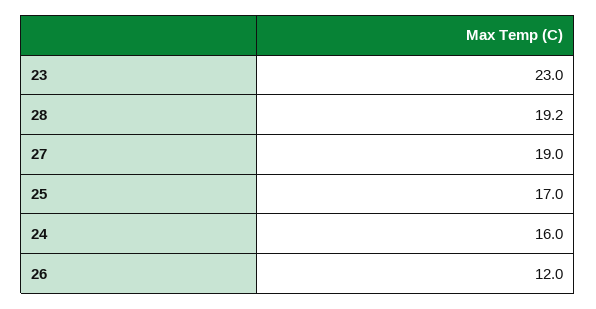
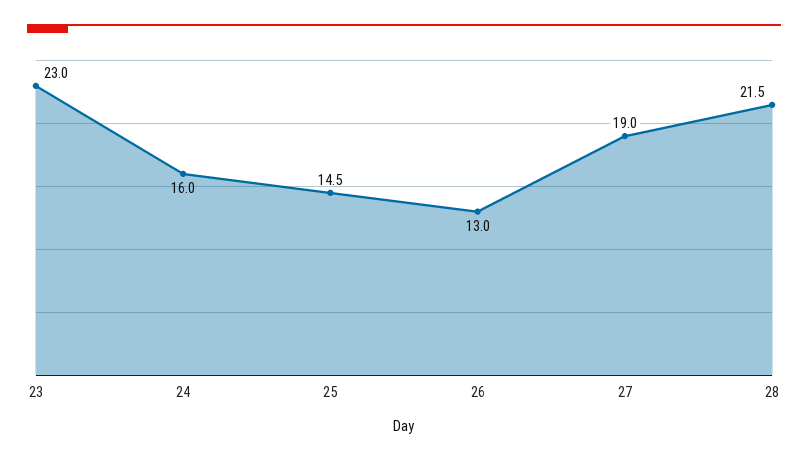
28: 19.2 -> 21.5
25: 17 -> 14.5
26: 12 -> 13

